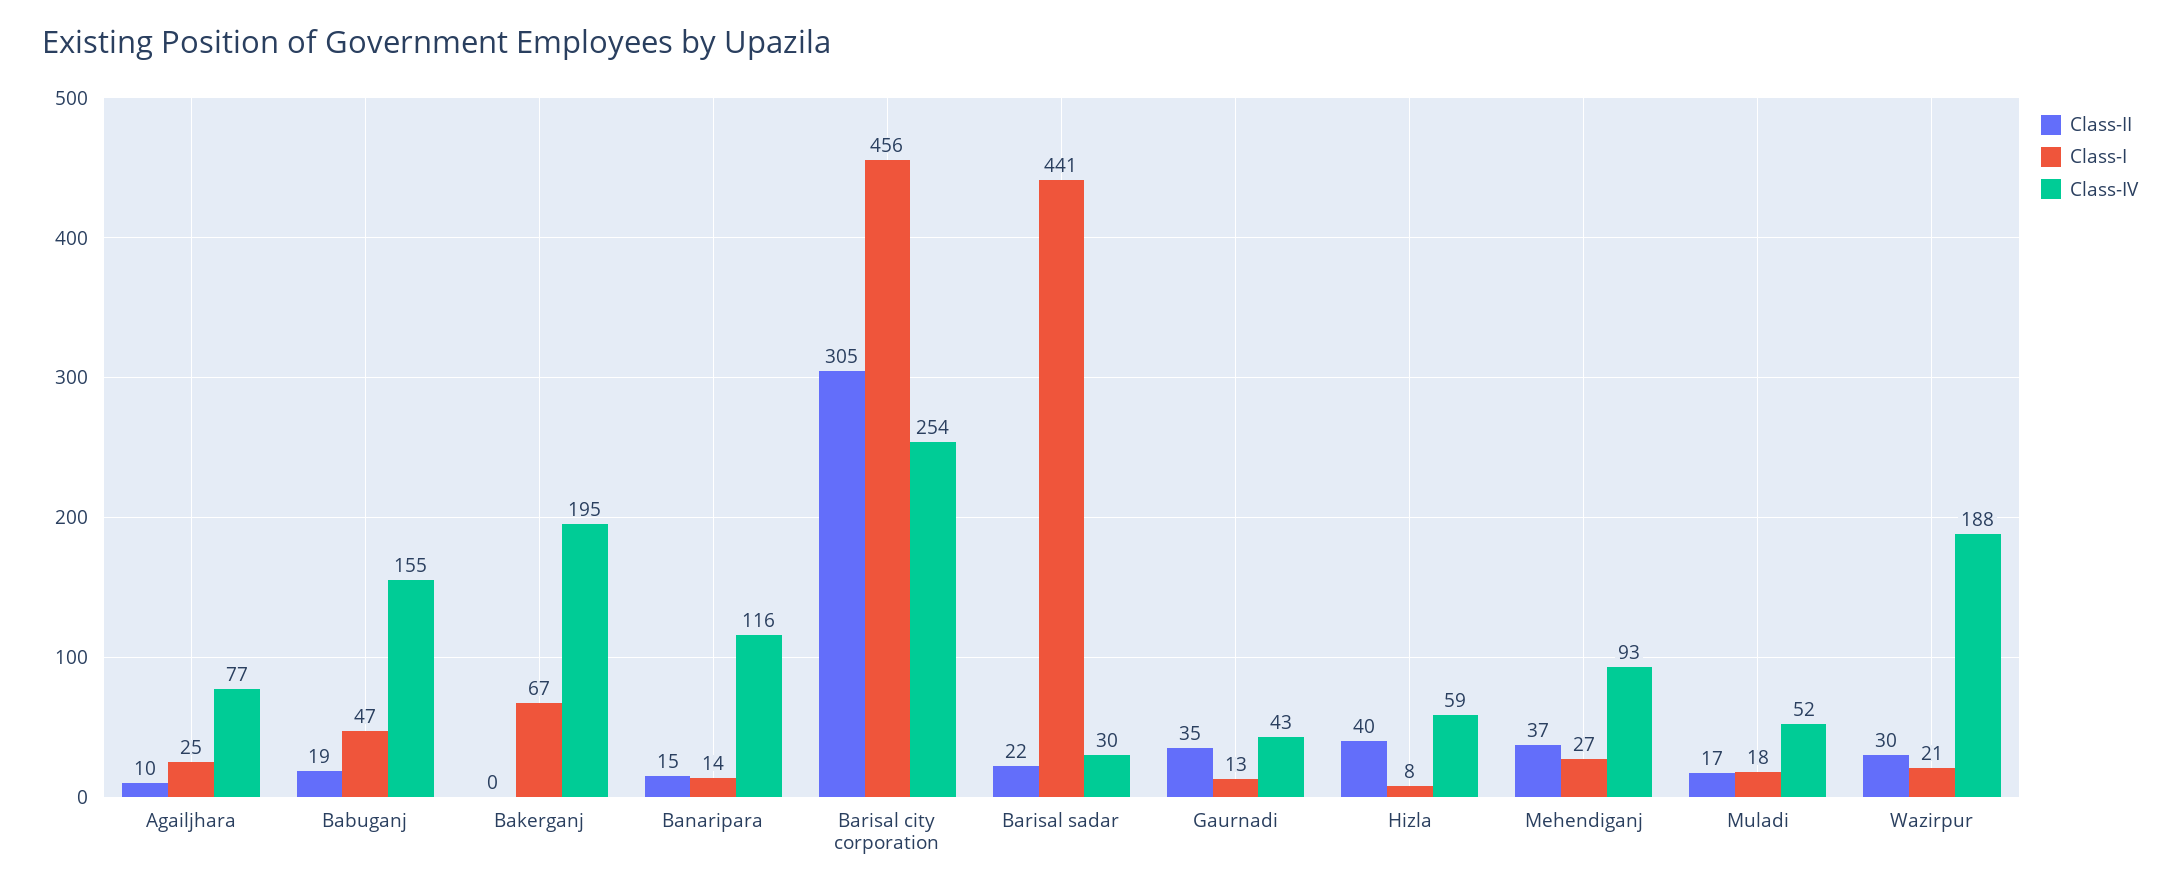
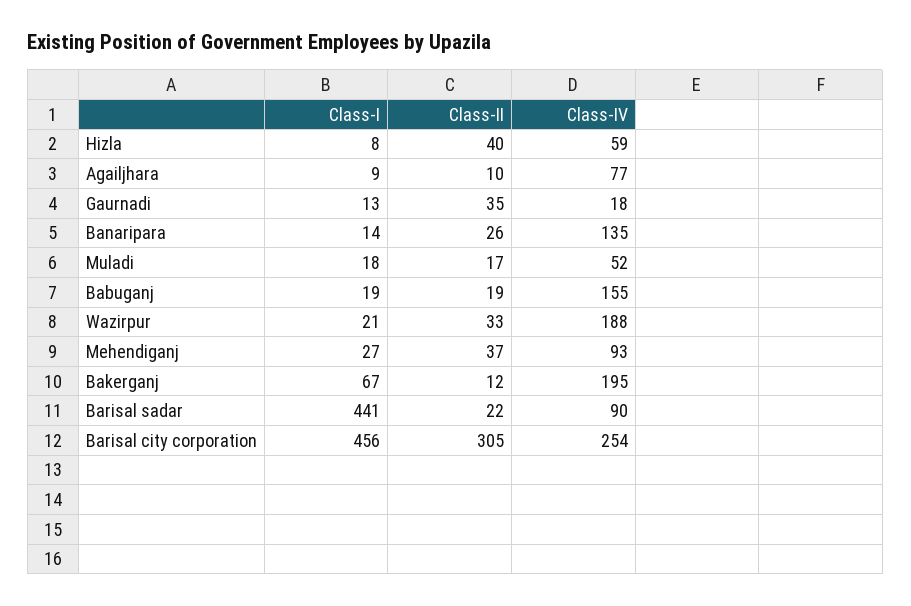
Class-I, Agailjhara: 25 -> 9
Class-I, Babuganj: 47 -> 19
Class-II, Bakerganj: 0 -> 12
Class-II, Banaripara: 15 -> 26
Class-IV, Banaripara: 116 -> 135
Class-IV, Barisal sadar: 30 -> 90
Class-IV, Gaurnadi: 43 -> 18
Class-II, Wazirpur: 30 -> 33

